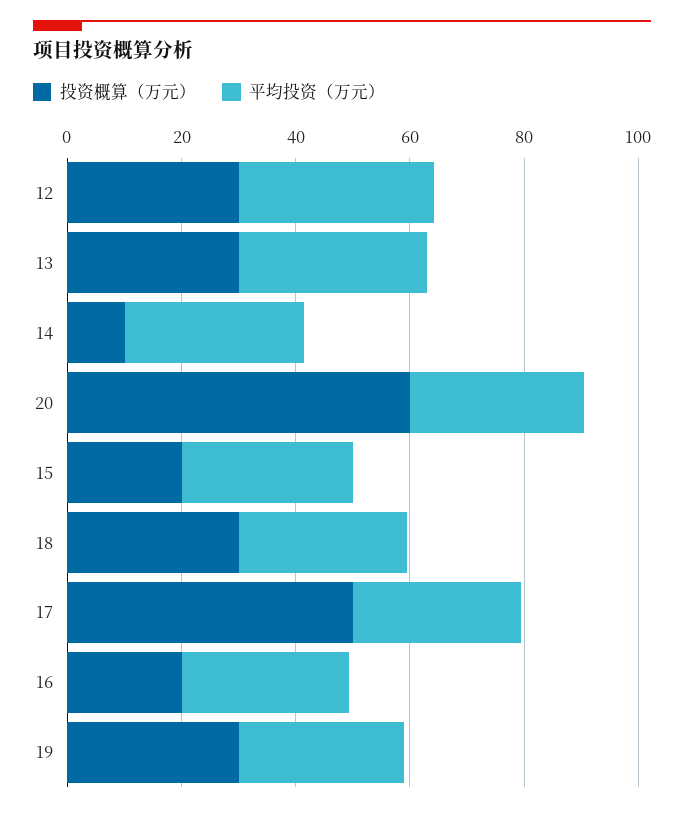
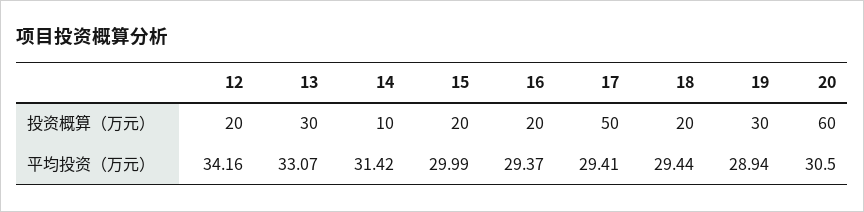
投资概算（万元）, 12: 30 -> 20
投资概算（万元）, 18: 30 -> 20

